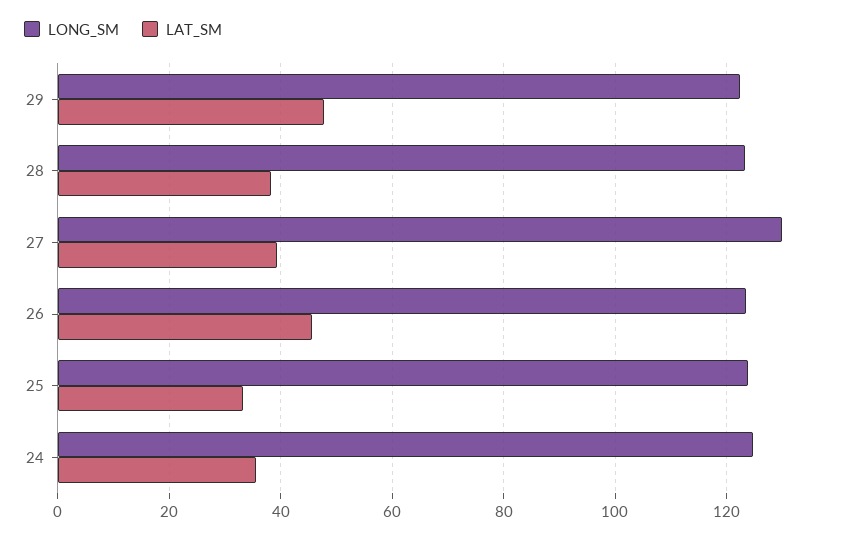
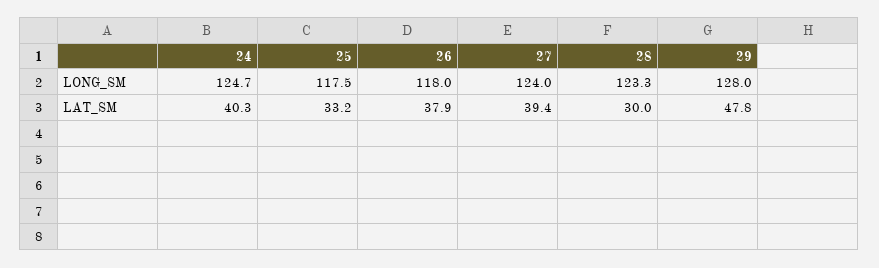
LONG_SM, 29: 122 -> 128
LAT_SM, 28: 38 -> 30
LONG_SM, 27: 130 -> 124
LONG_SM, 26: 124 -> 118
LAT_SM, 26: 46 -> 37.9
LONG_SM, 25: 124 -> 117.5
LAT_SM, 24: 36 -> 40.3

